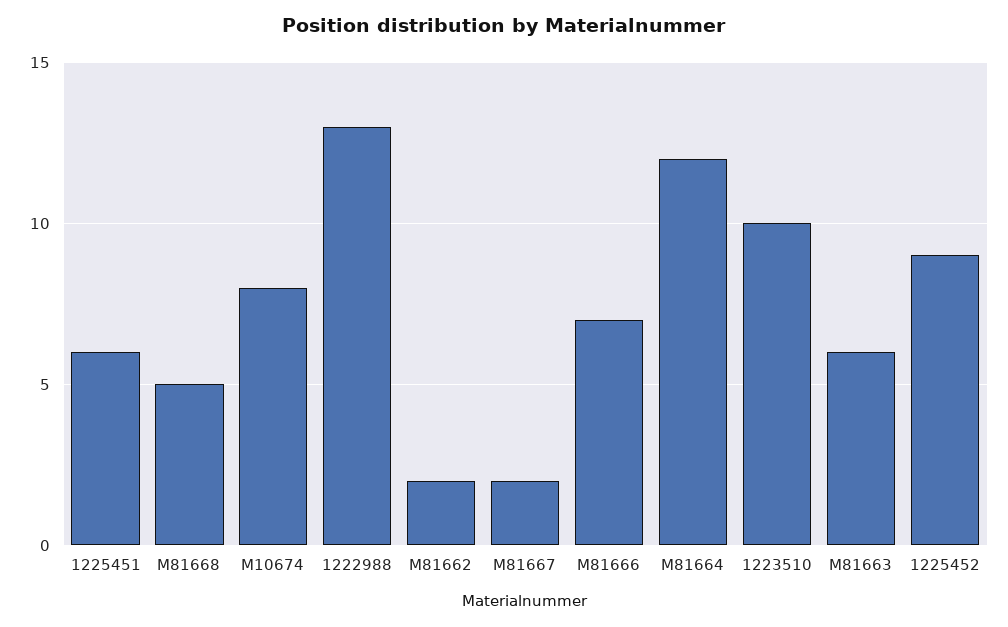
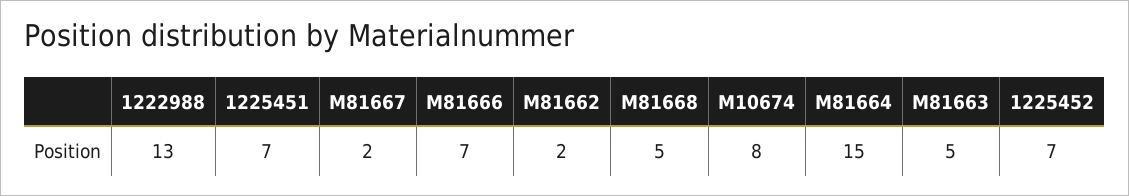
1225451: 6 -> 7
M81664: 12 -> 15
1223510: 10 -> none
M81663: 6 -> 5
1225452: 9 -> 7

